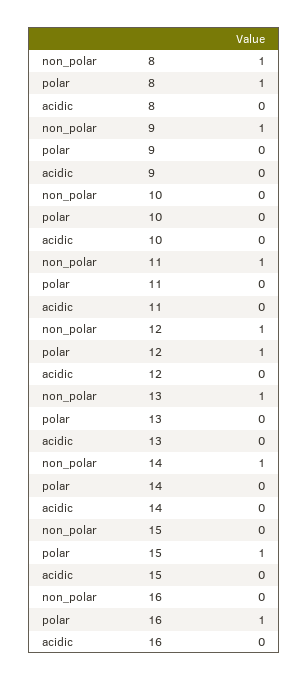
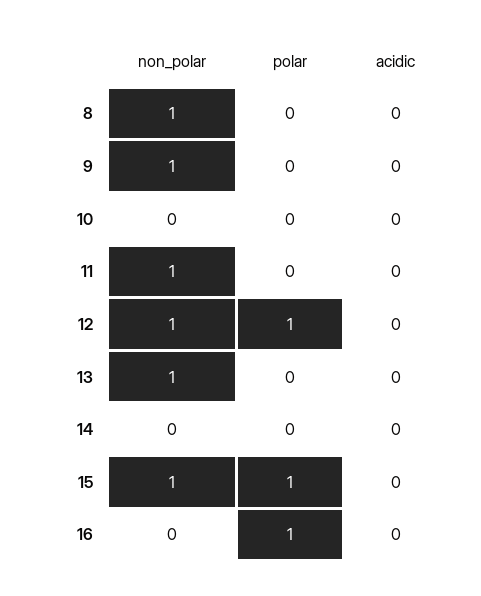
polar, 8: 1 -> 0
non_polar, 14: 1 -> 0
non_polar, 15: 0 -> 1

